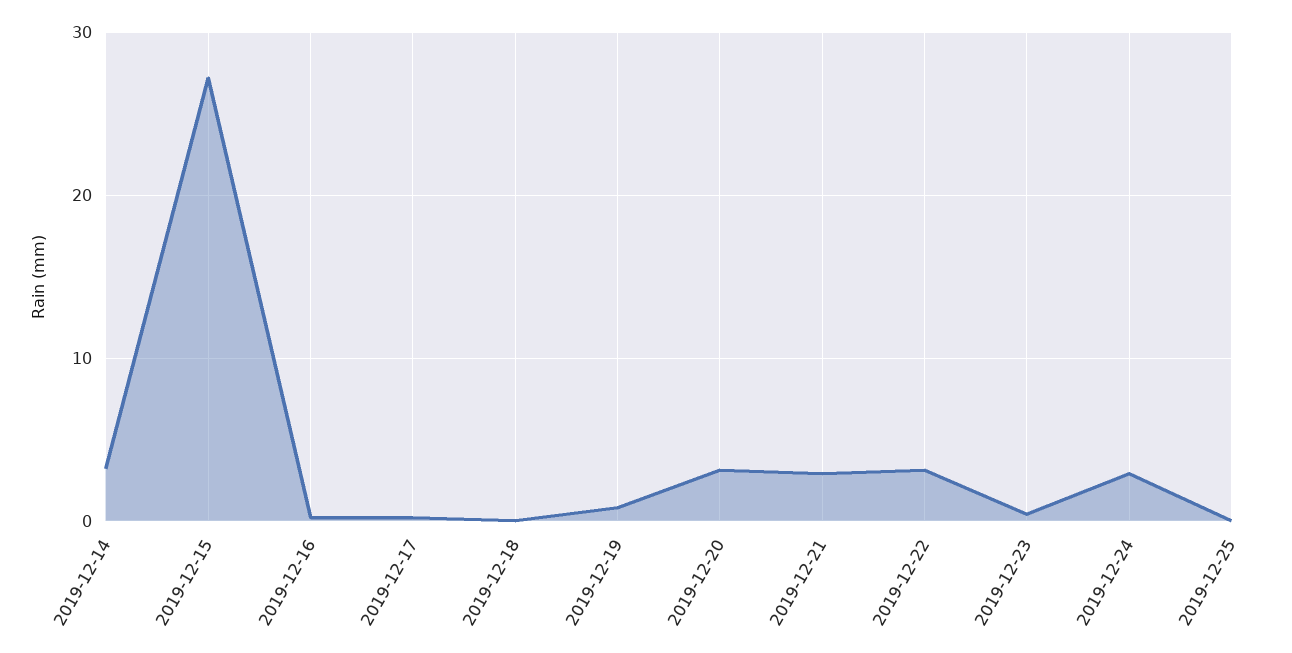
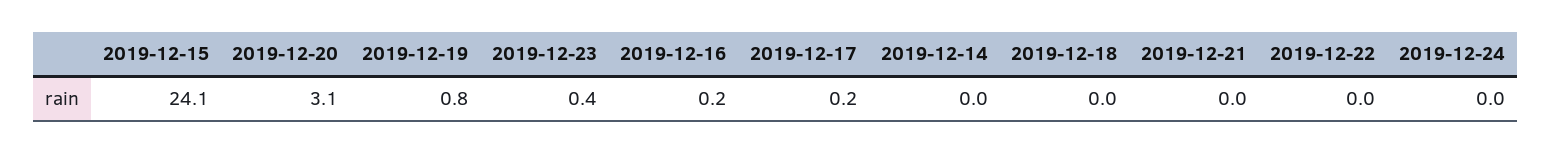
2019-12-14: 3 -> 0
2019-12-15: 27 -> 24.1
2019-12-21: 3 -> 0
2019-12-22: 3 -> 0
2019-12-24: 3 -> 0
2019-12-25: 0 -> none

